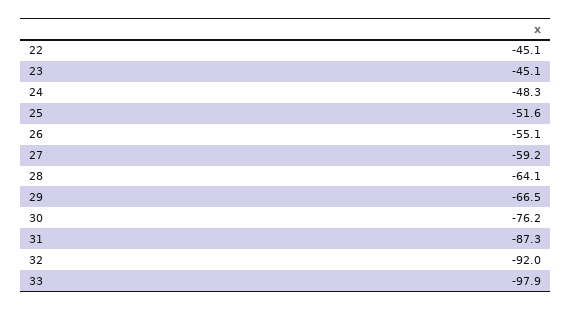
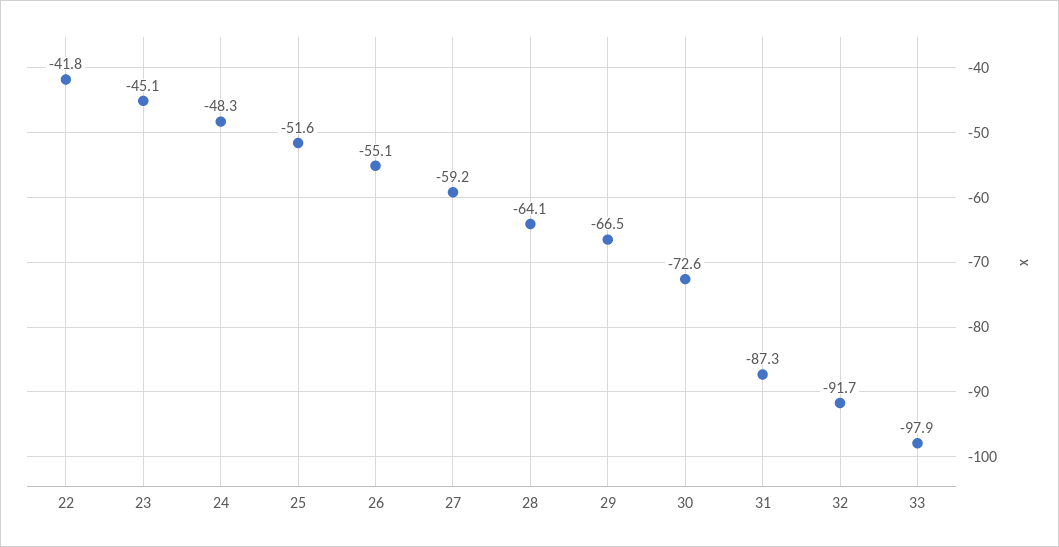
22: -45.1 -> -41.8
30: -76.2 -> -72.6
32: -92 -> -91.7

